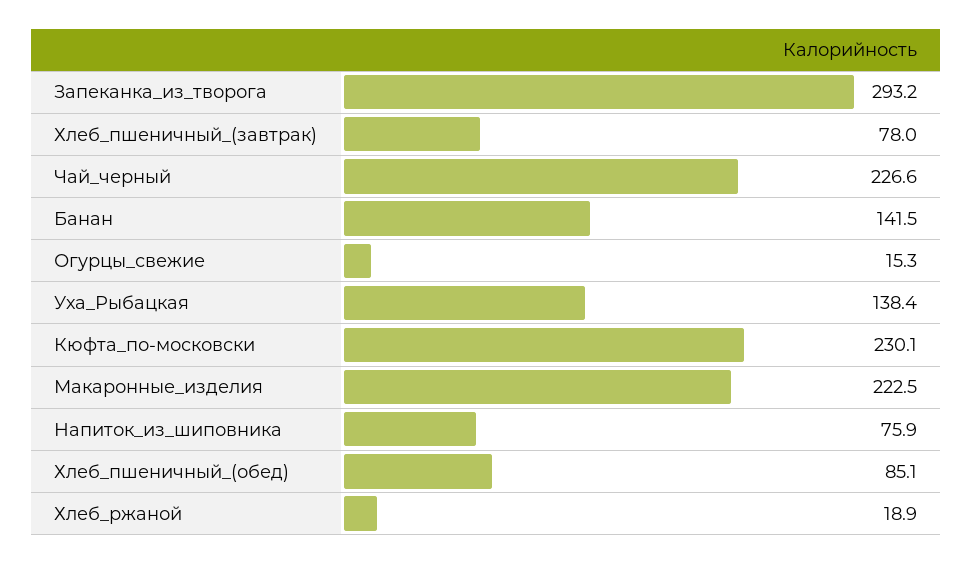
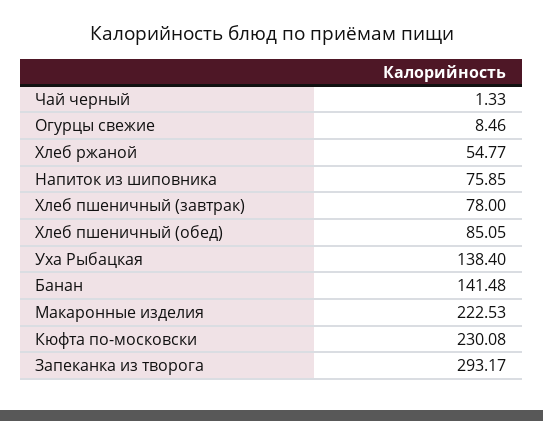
Чай_черный: 226.6 -> 1.33
Огурцы_свежие: 15.3 -> 8.46
Хлеб_ржаной: 18.9 -> 54.77

